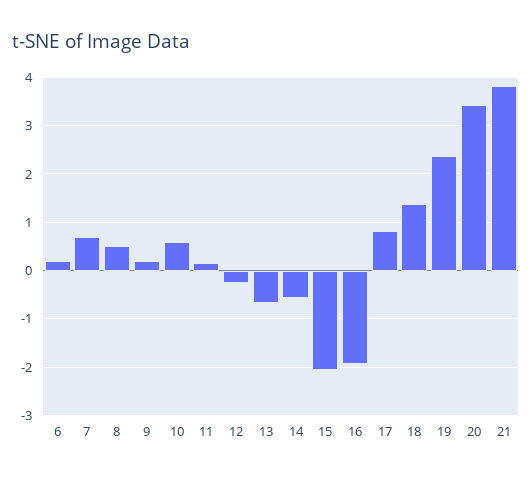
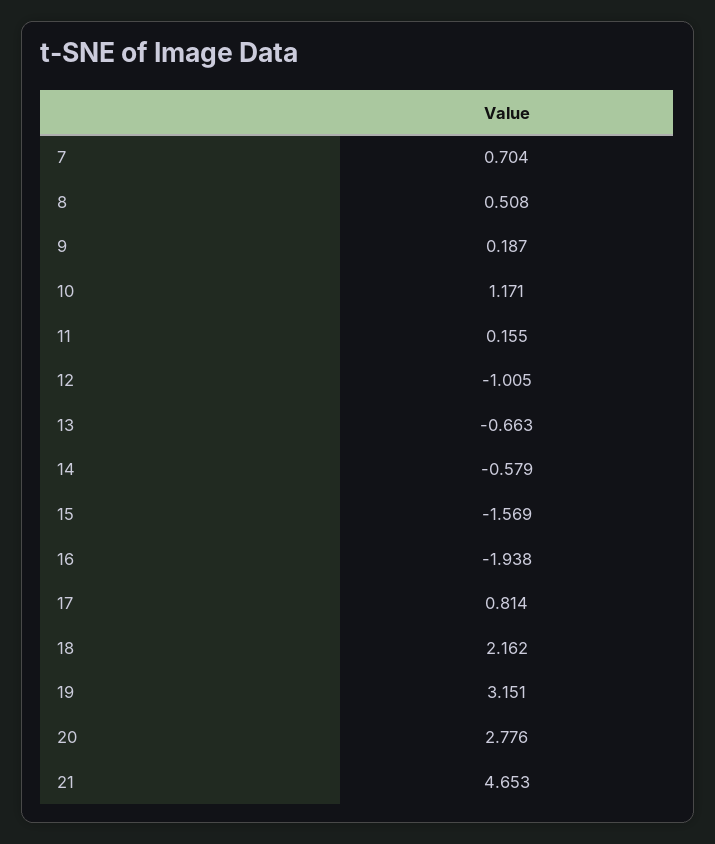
6: 0.2 -> none
10: 0.6 -> 1.171
12: -0.2 -> -1.005
15: -2 -> -1.569
18: 1.4 -> 2.162
19: 2.4 -> 3.151
20: 3.4 -> 2.776
21: 3.8 -> 4.653

